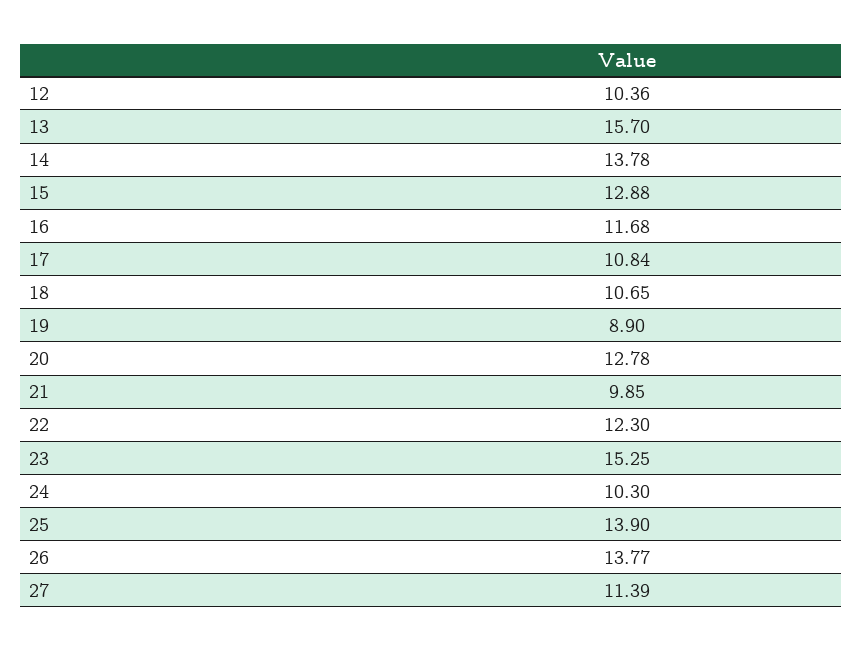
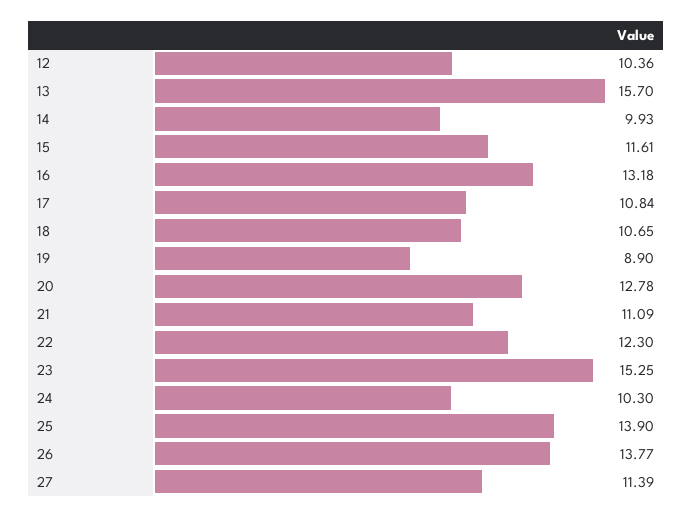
14: 13.78 -> 9.93
15: 12.88 -> 11.61
16: 11.68 -> 13.18
21: 9.85 -> 11.09

